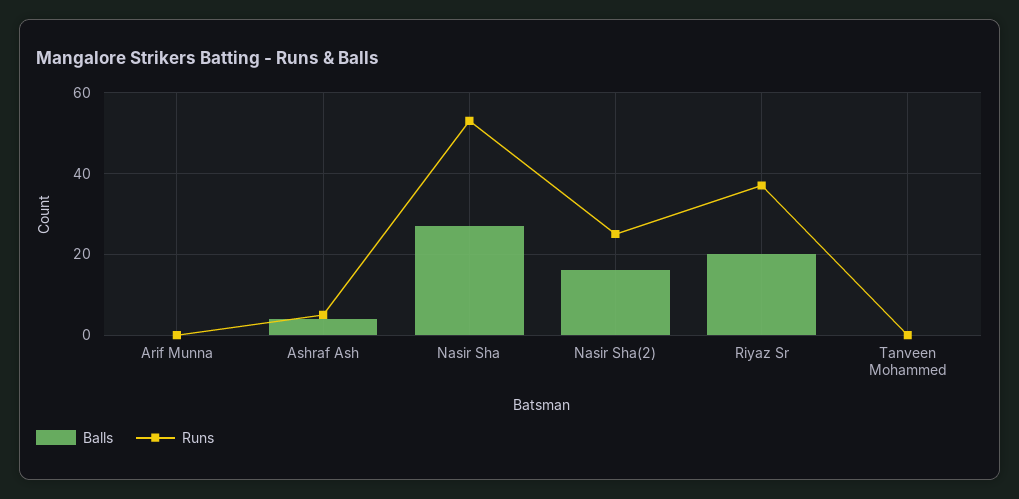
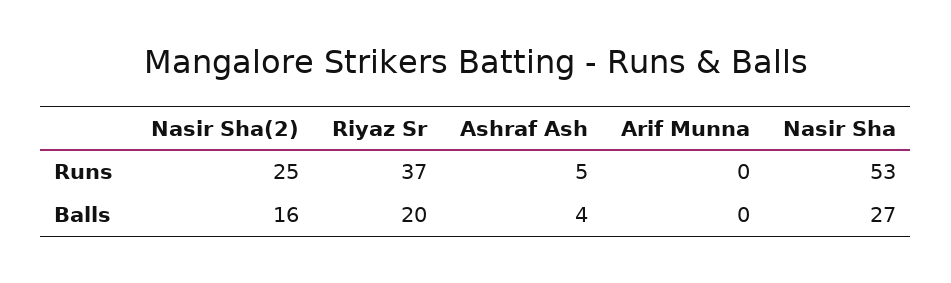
Balls, Tanveen Mohammed: 0 -> none
Runs, Tanveen Mohammed: 0 -> none

